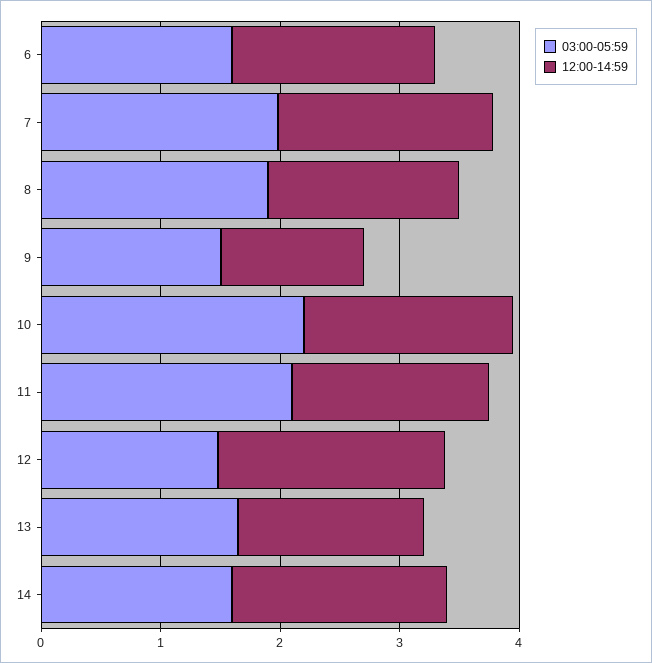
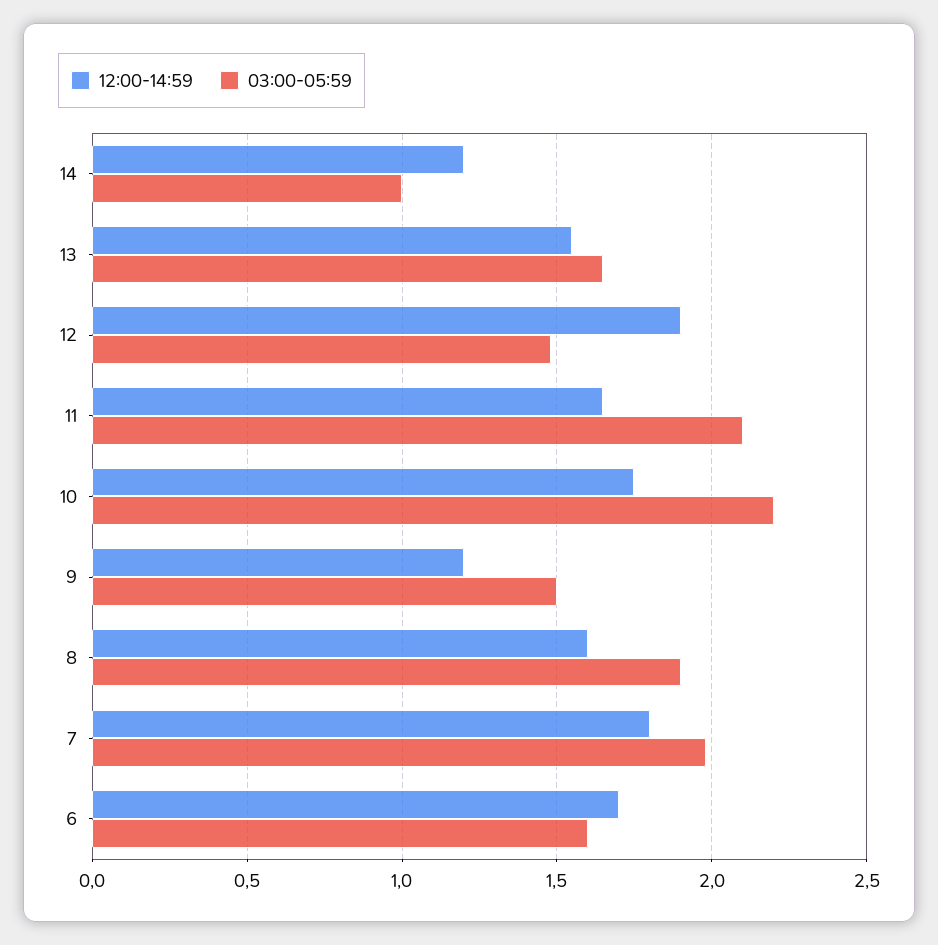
03:00-05:59, 14: 1.6 -> 1
12:00-14:59, 14: 1.8 -> 1.2

